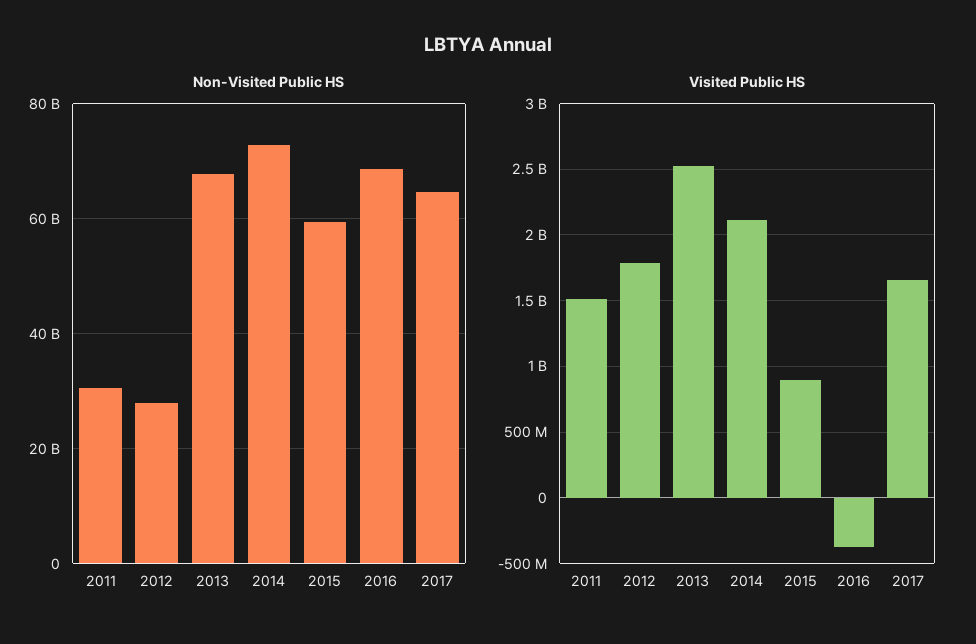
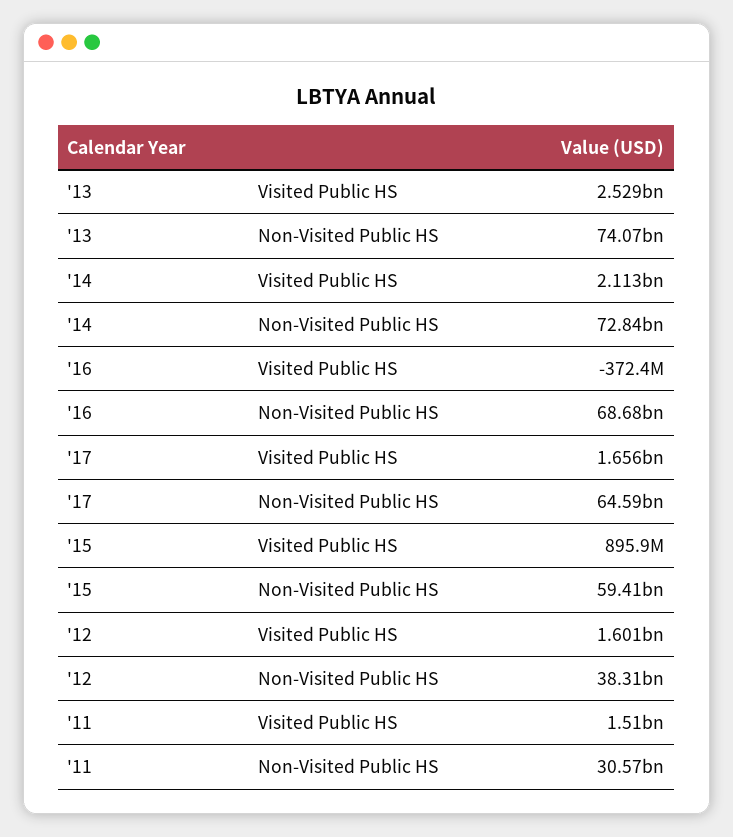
Non-Visited Public HS, 2012: 28000000000 -> 38310000000
Non-Visited Public HS, 2013: 68000000000 -> 74070000000
Visited Public HS, 2012: 1800000000 -> 1601000000

